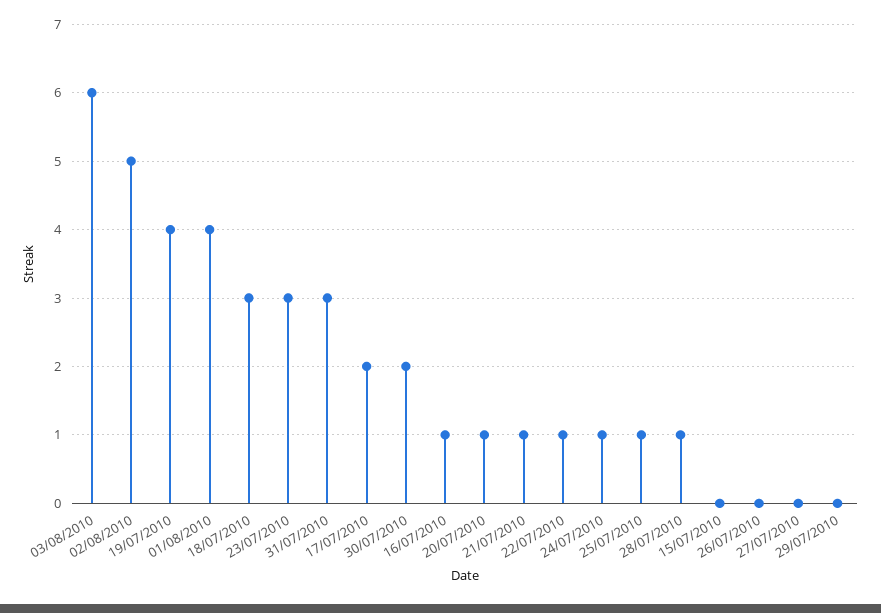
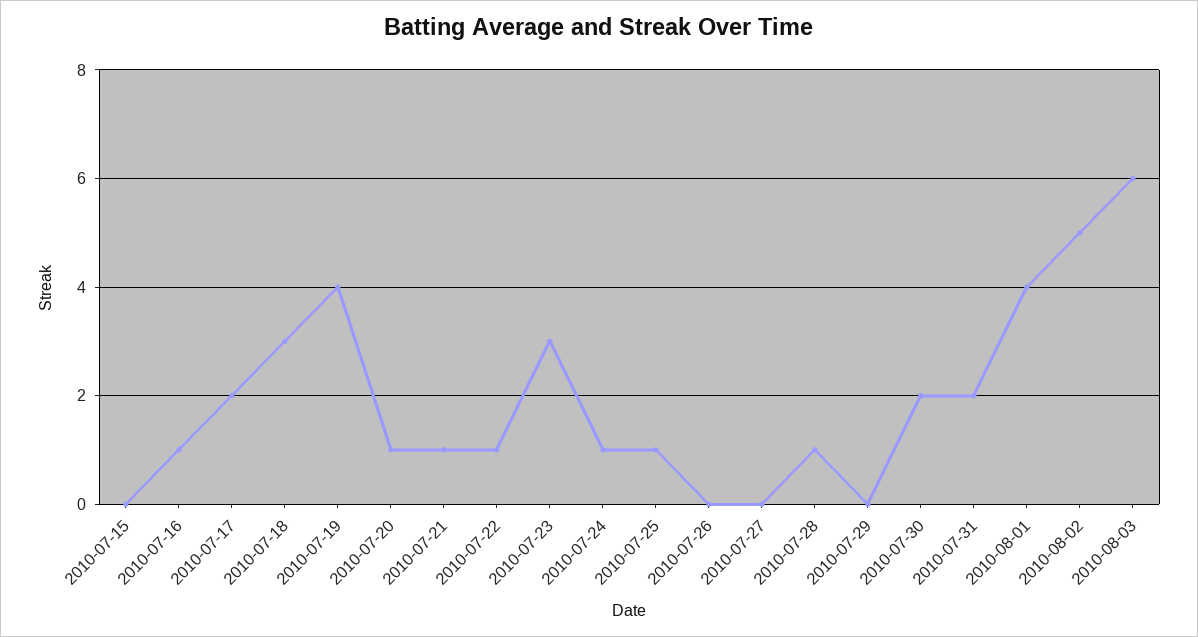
31/07/2010: 3 -> 2

